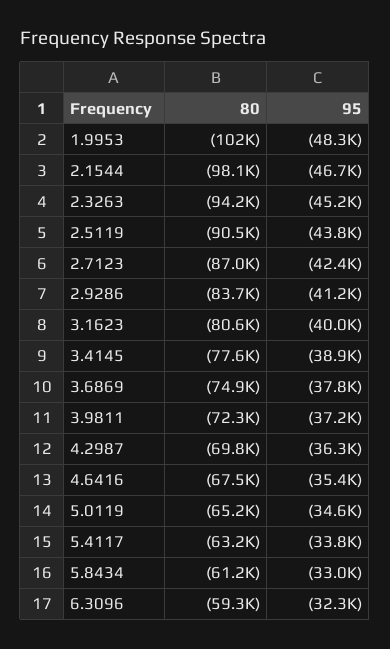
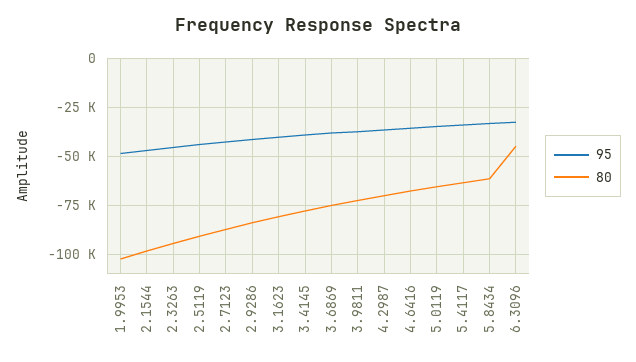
80, 6.3096: -59300 -> -45000

